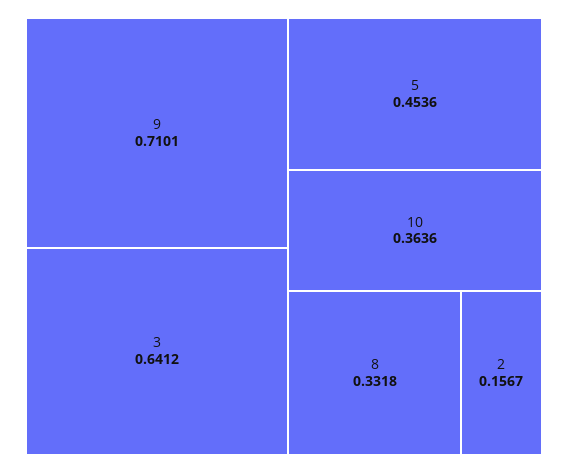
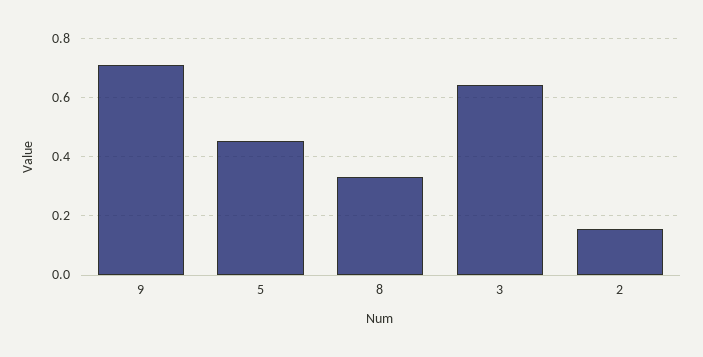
10: 0.3636 -> none

